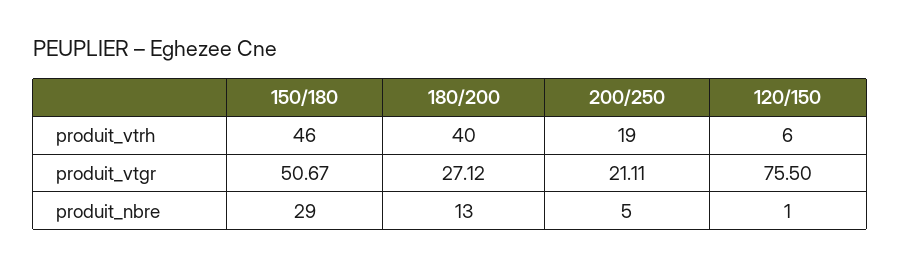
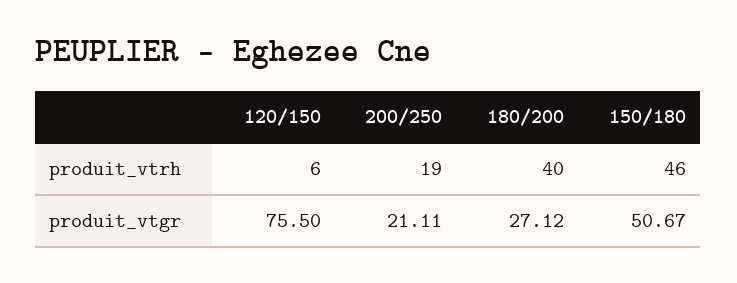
150/180, produit_nbre: 29 -> none
180/200, produit_nbre: 13 -> none
200/250, produit_nbre: 5 -> none
120/150, produit_nbre: 1 -> none

